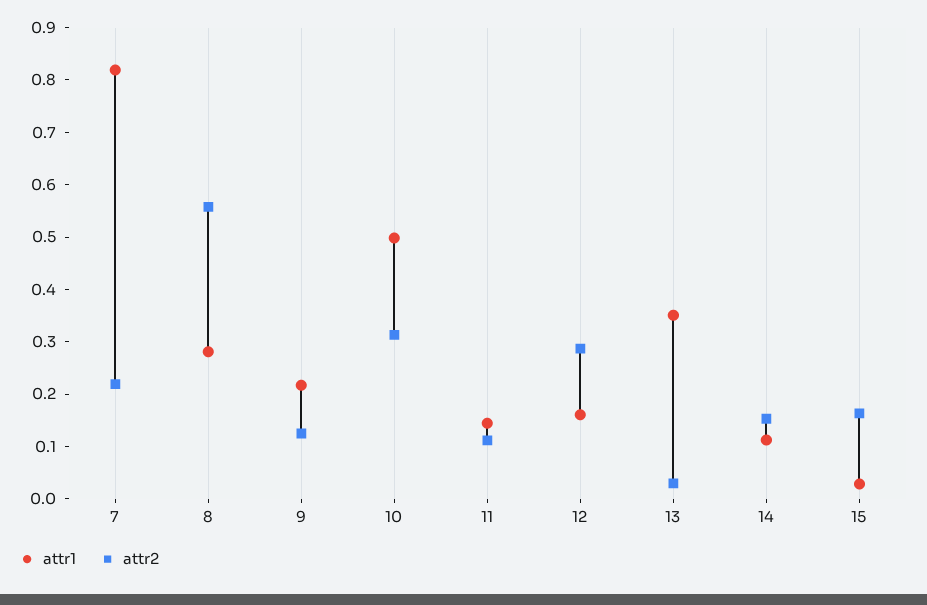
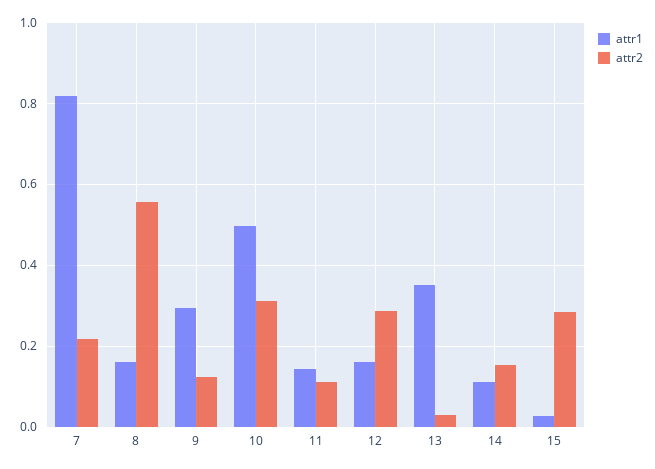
attr1, 8: 0.28 -> 0.16
attr1, 9: 0.22 -> 0.3
attr2, 15: 0.16 -> 0.28

